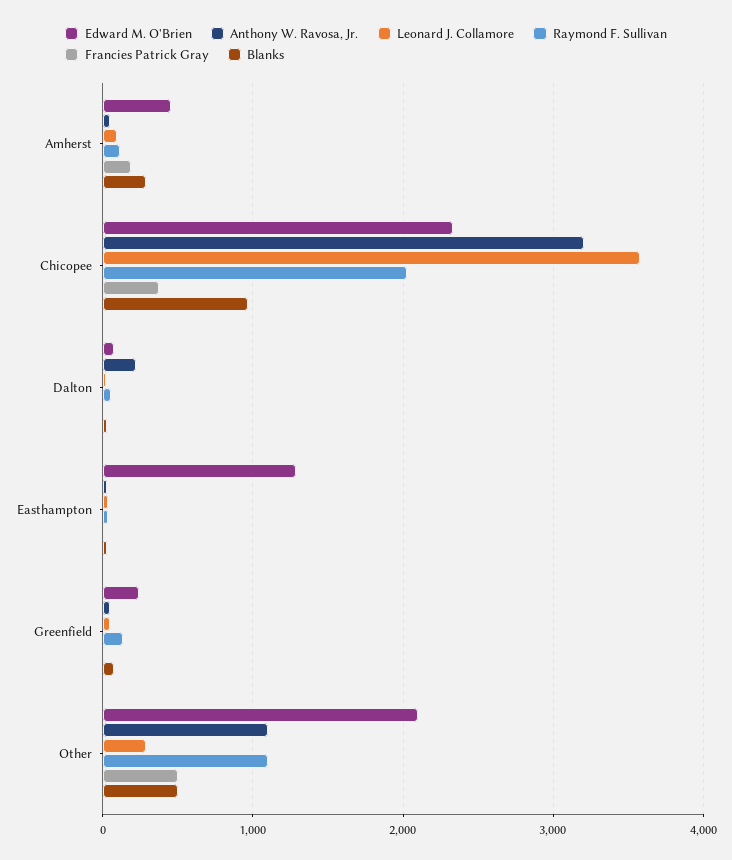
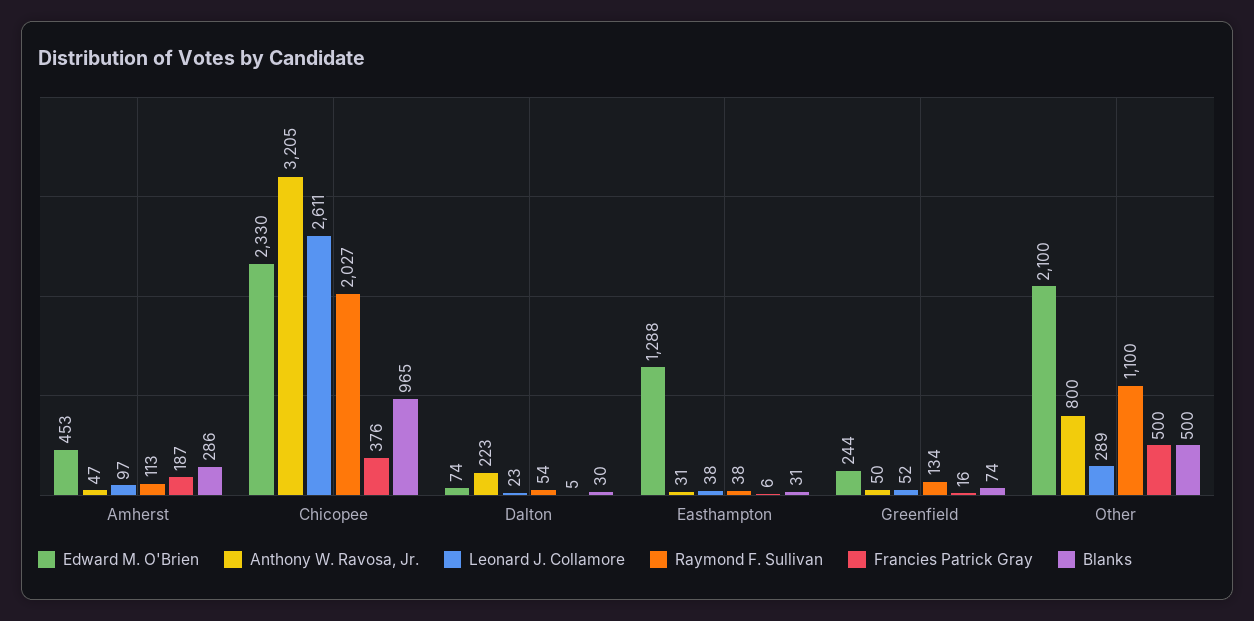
Leonard J. Collamore, Chicopee: 3600 -> 2611
Anthony W. Ravosa, Jr., Other: 1100 -> 800

